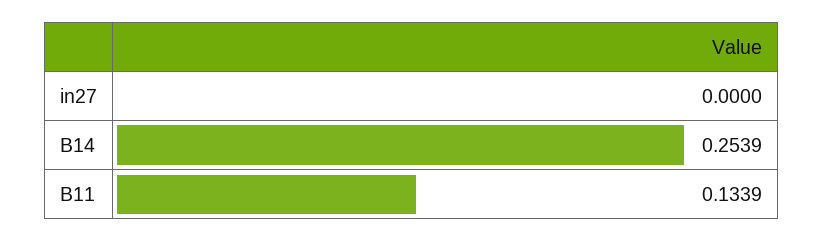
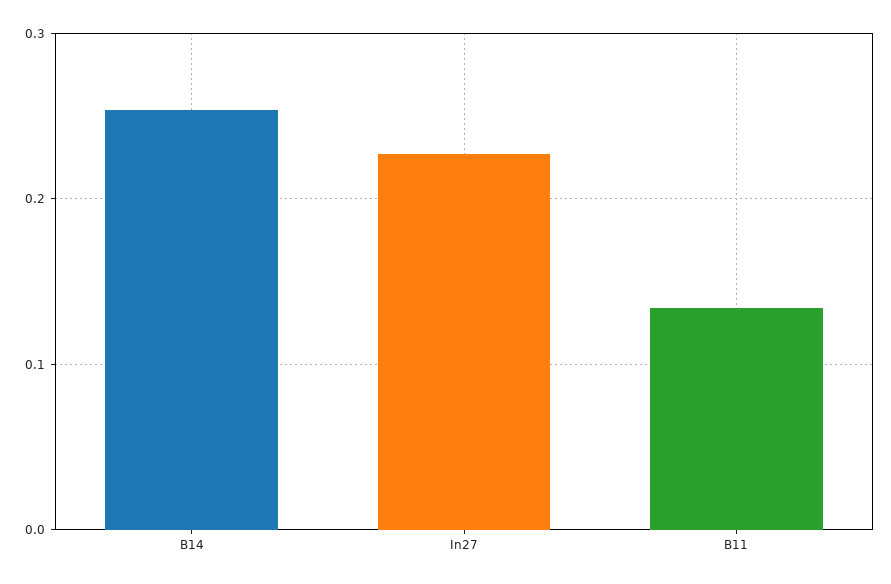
in27: 0 -> 0.23

